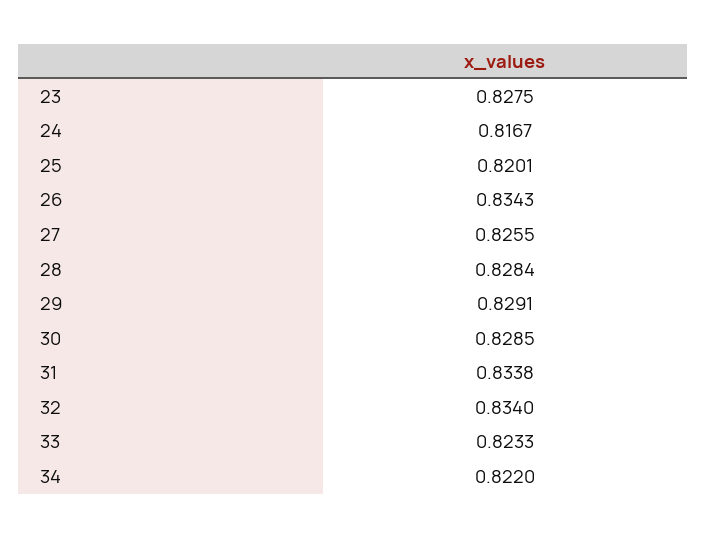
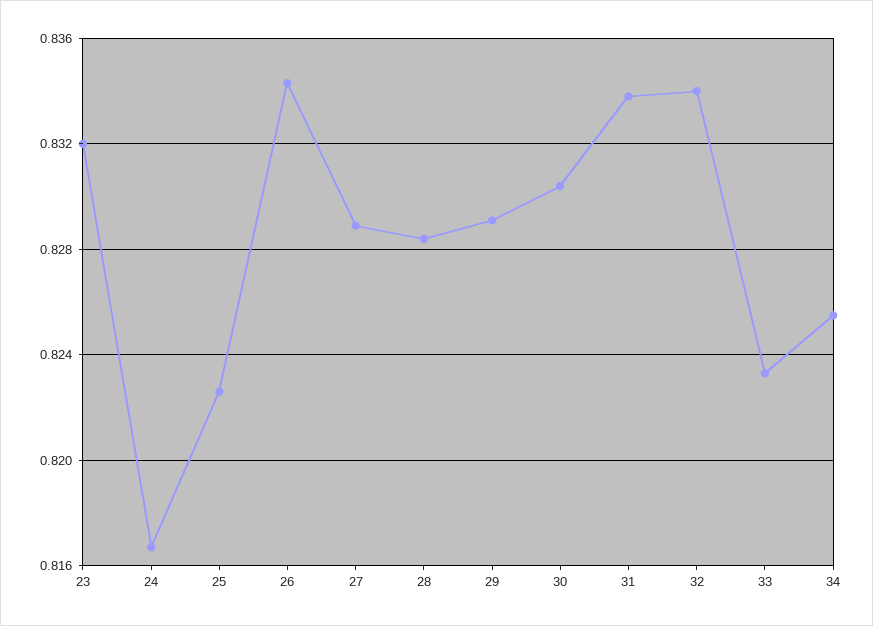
23: 0.8275 -> 0.832
25: 0.8201 -> 0.8225
27: 0.8255 -> 0.829
30: 0.8285 -> 0.8305
34: 0.822 -> 0.8255

